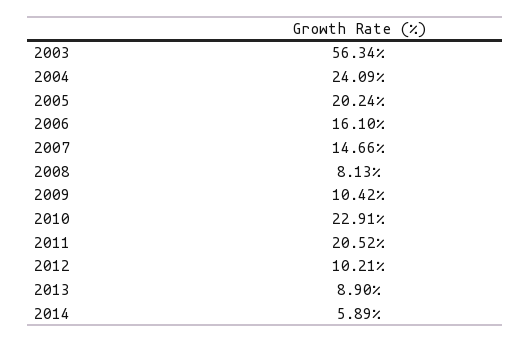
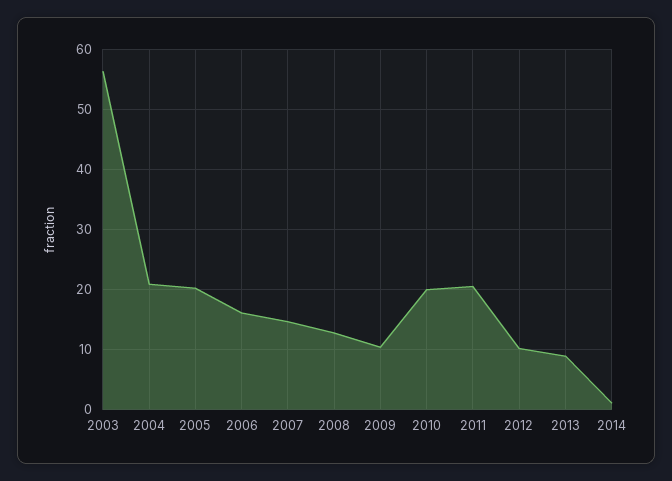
2004: 24.09 -> 21
2008: 8.13 -> 13
2010: 22.91 -> 20
2014: 5.89 -> 1

